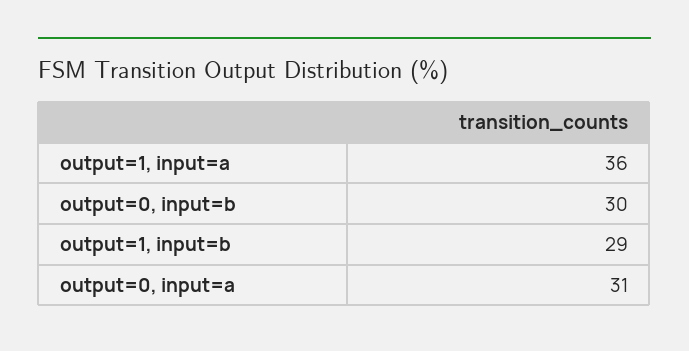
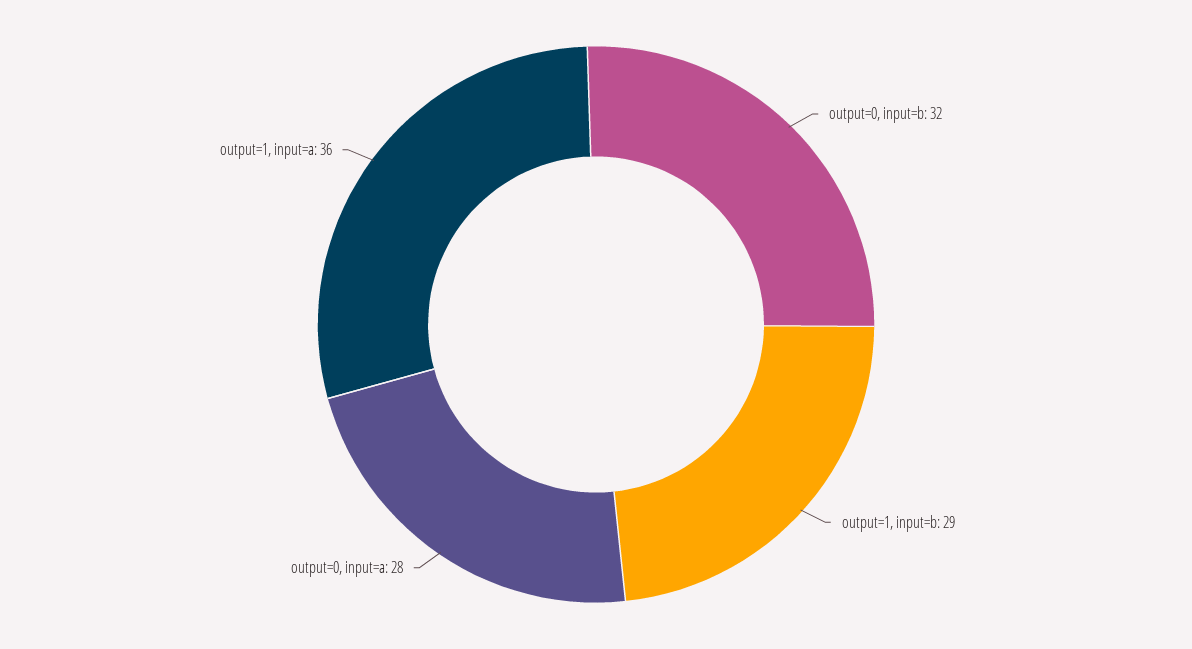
output=0, input=b: 30 -> 32
output=0, input=a: 31 -> 28

